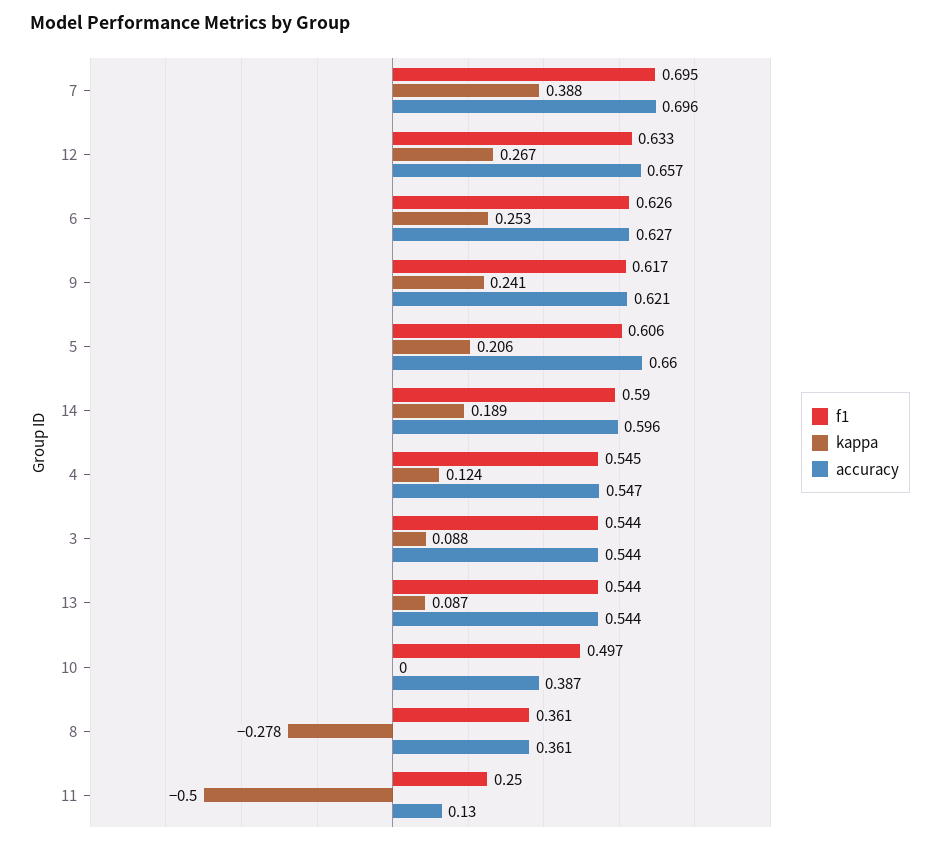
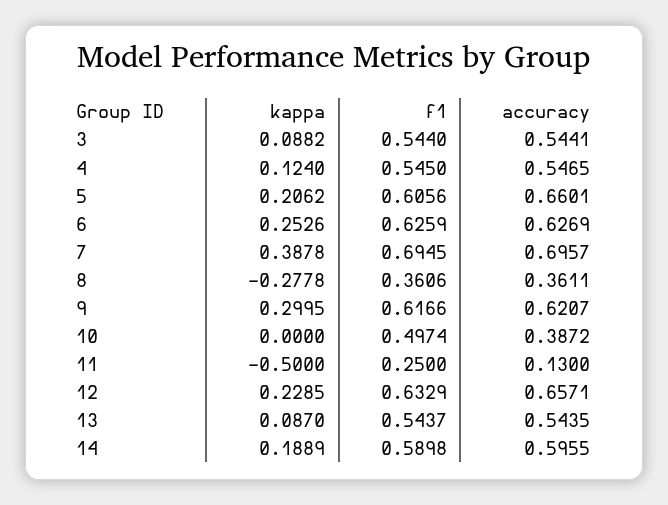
kappa, 12: 0.267 -> 0.2285
kappa, 9: 0.241 -> 0.2995

